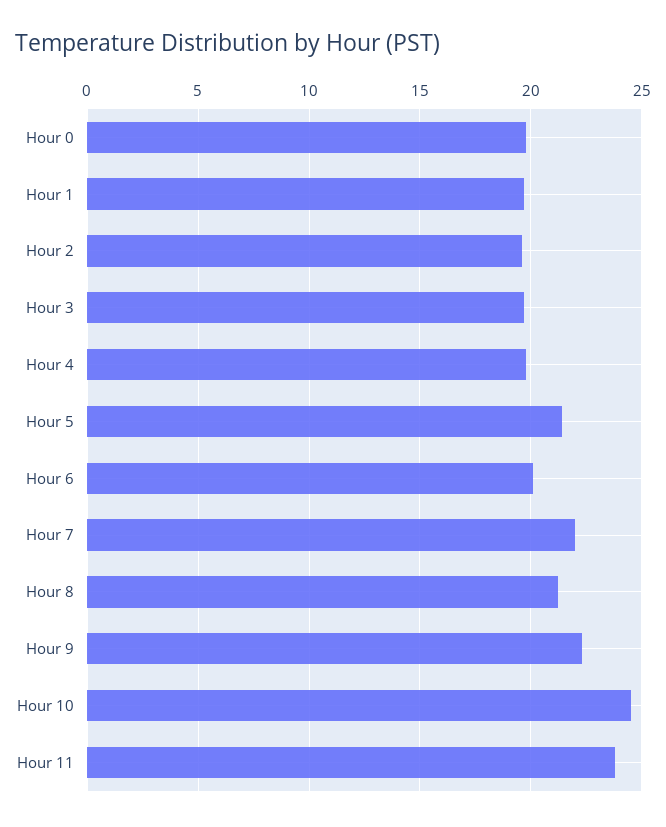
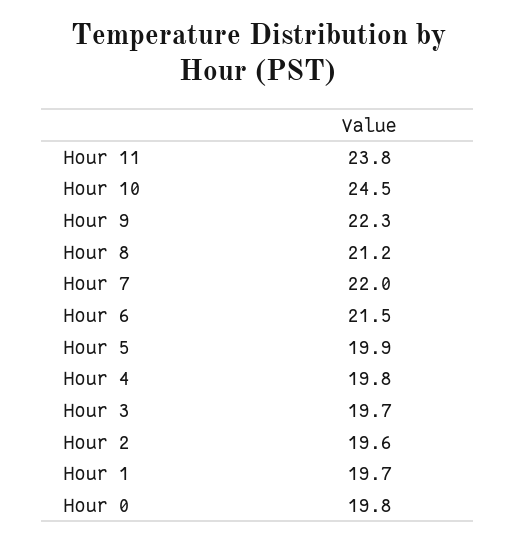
Hour 5: 21.5 -> 19.9
Hour 6: 20 -> 21.5

